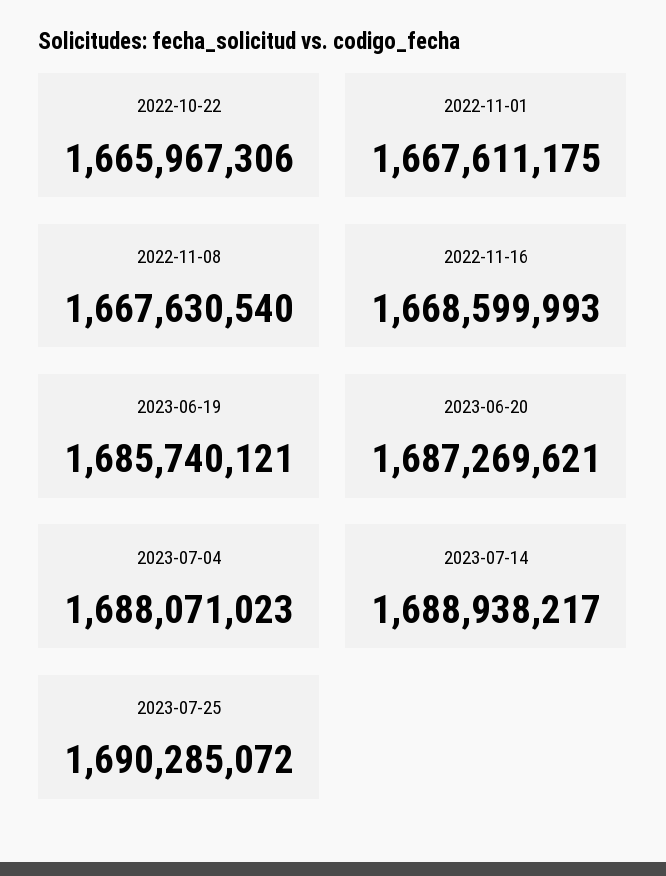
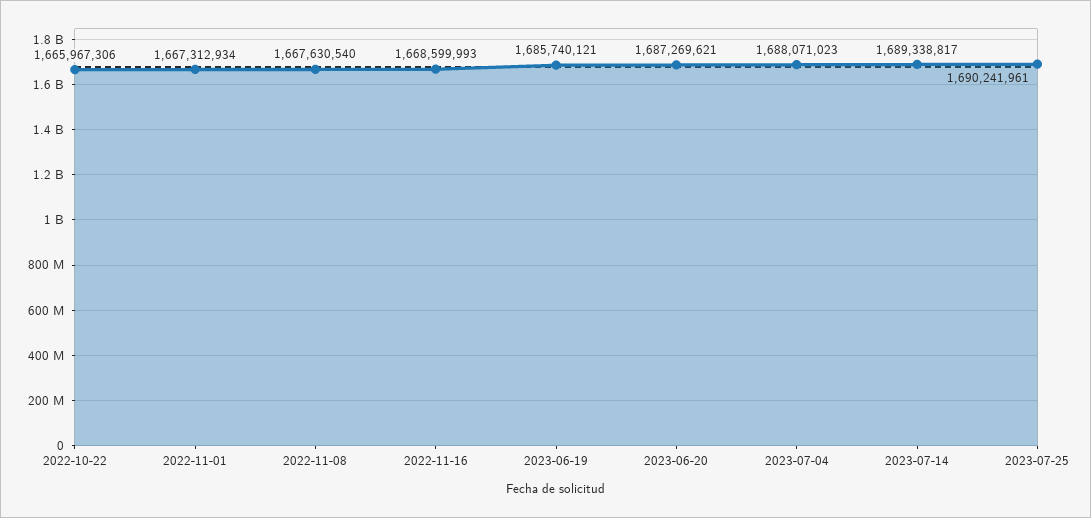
2022-11-01: 1667611175 -> 1667312934
2023-07-14: 1688938217 -> 1689338817
2023-07-25: 1690285072 -> 1690241961

